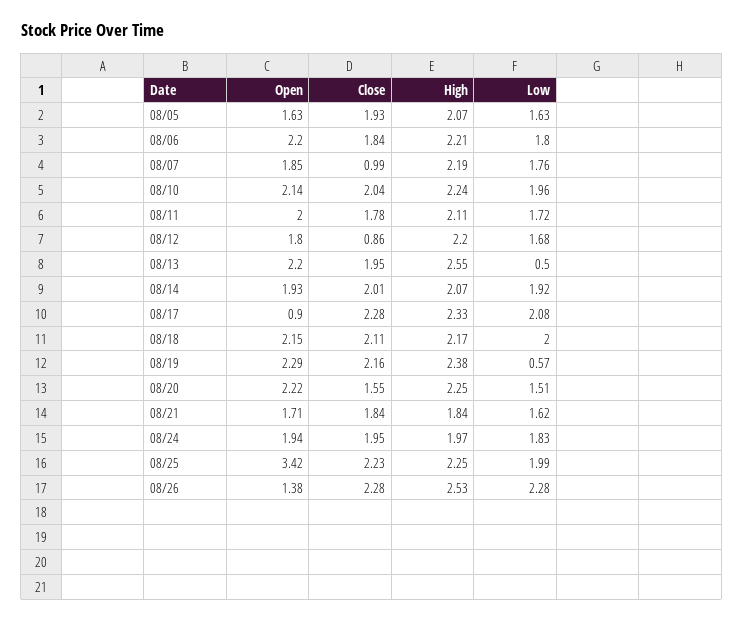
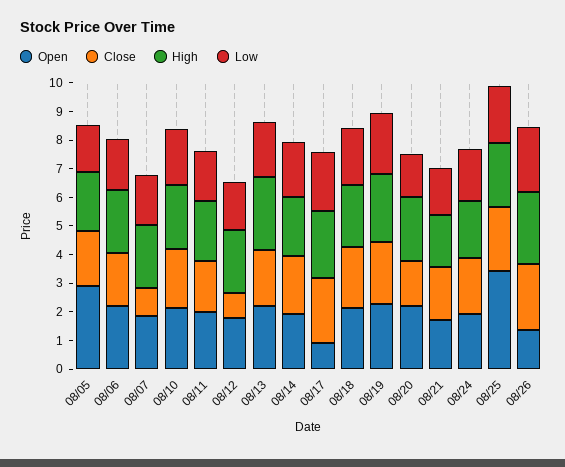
Open, 08/05: 1.63 -> 3
Low, 08/13: 0.5 -> 2
Low, 08/19: 0.57 -> 2

